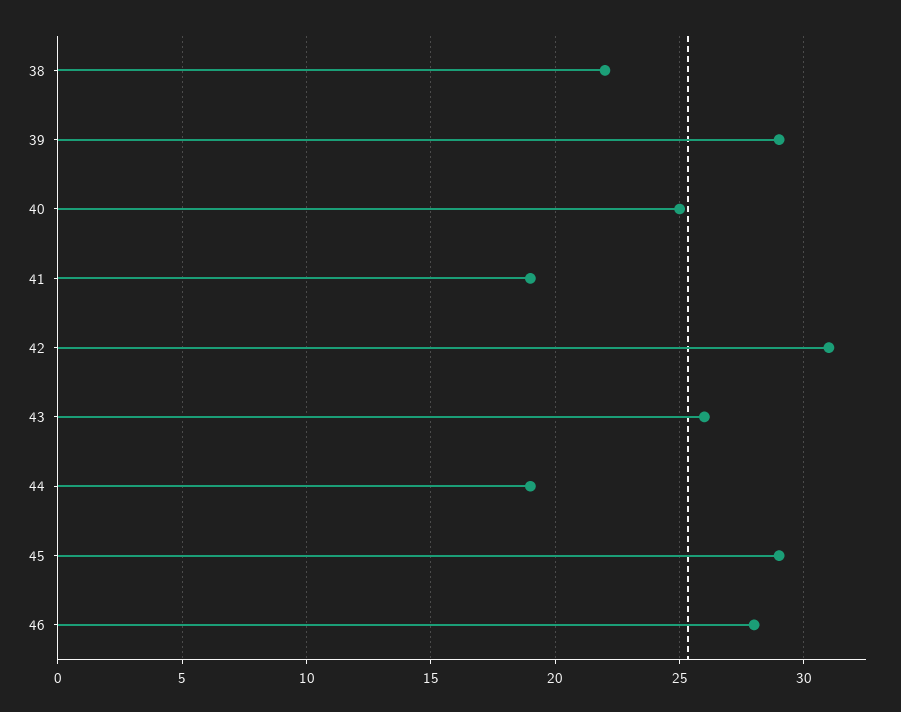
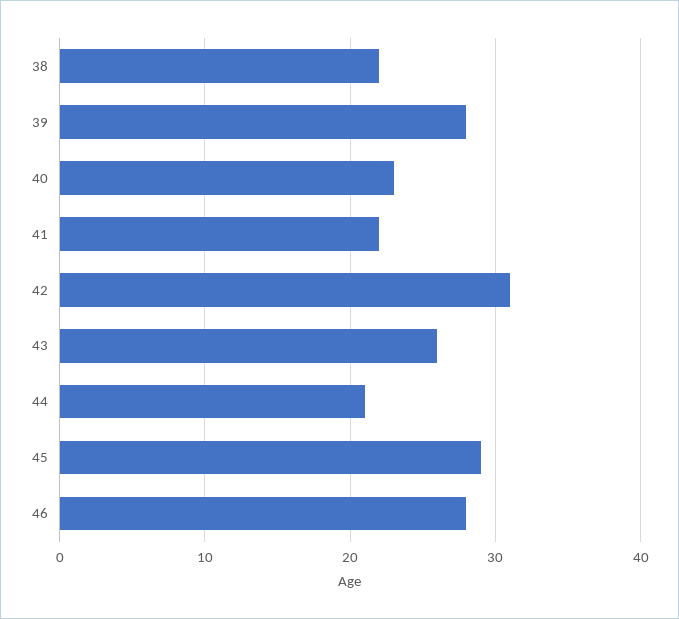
39: 29 -> 28
40: 25 -> 23
41: 19 -> 22
44: 19 -> 21

